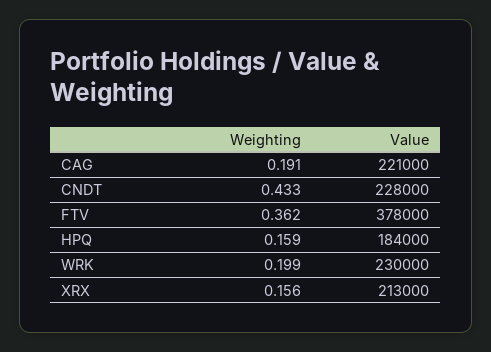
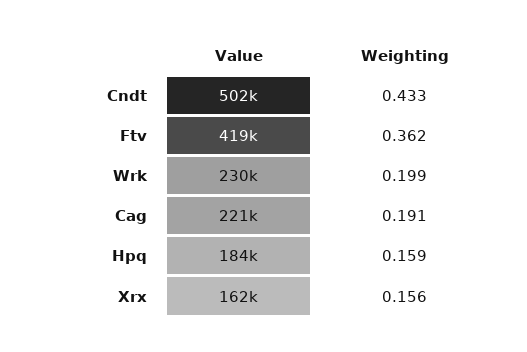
Value, CNDT: 228000 -> 502000
Value, FTV: 378000 -> 419000
Value, XRX: 213000 -> 162000

